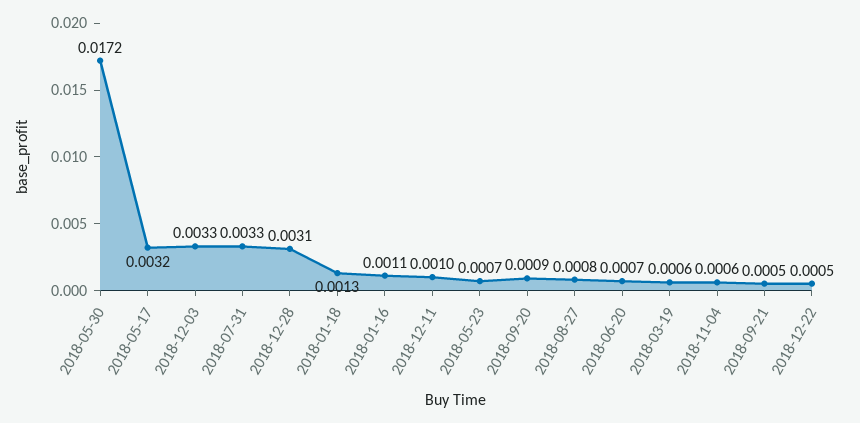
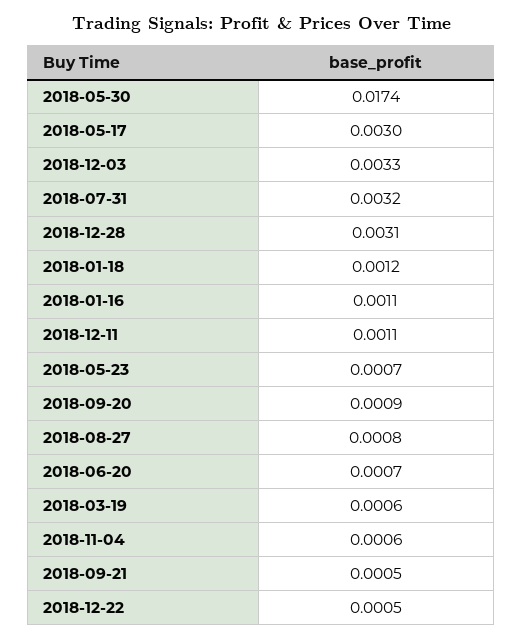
2018-05-30: 0.0172 -> 0.0174
2018-05-17: 0.0032 -> 0.003
2018-07-31: 0.0033 -> 0.0032
2018-01-18: 0.0013 -> 0.0012
2018-12-11: 0.001 -> 0.0011

